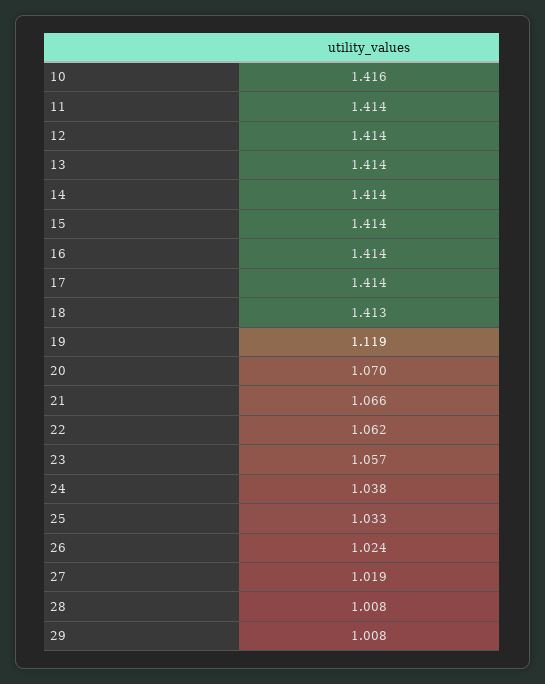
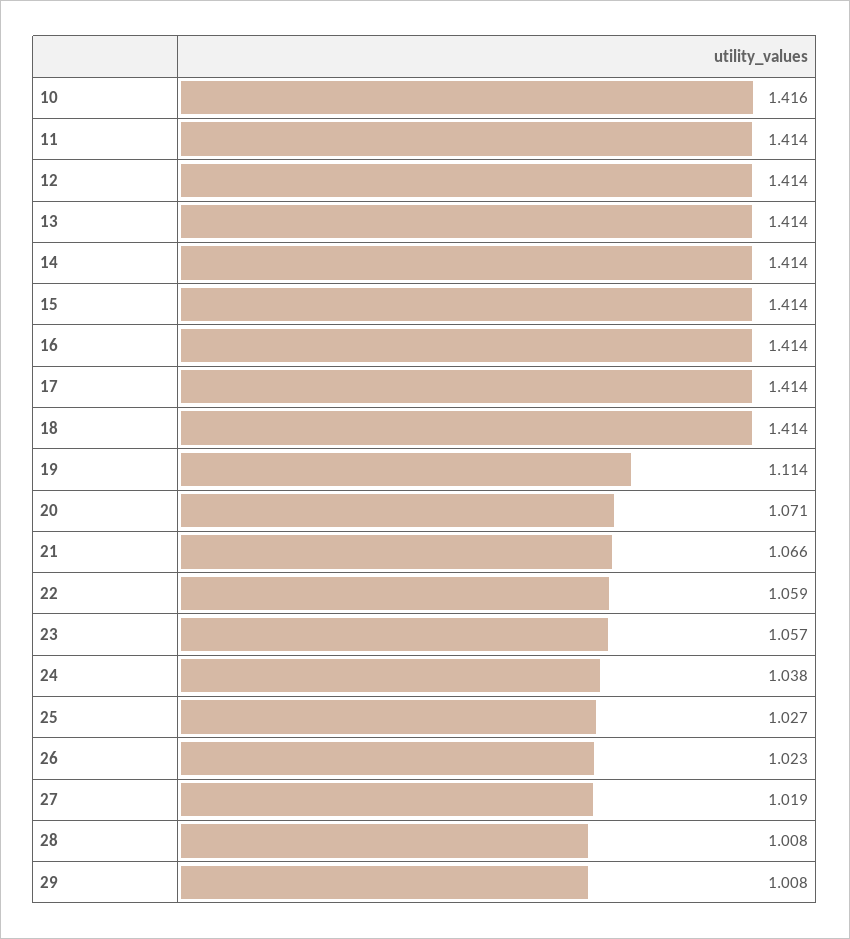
18: 1.413 -> 1.414
19: 1.119 -> 1.114
20: 1.07 -> 1.071
22: 1.062 -> 1.059
25: 1.033 -> 1.027
26: 1.024 -> 1.023

